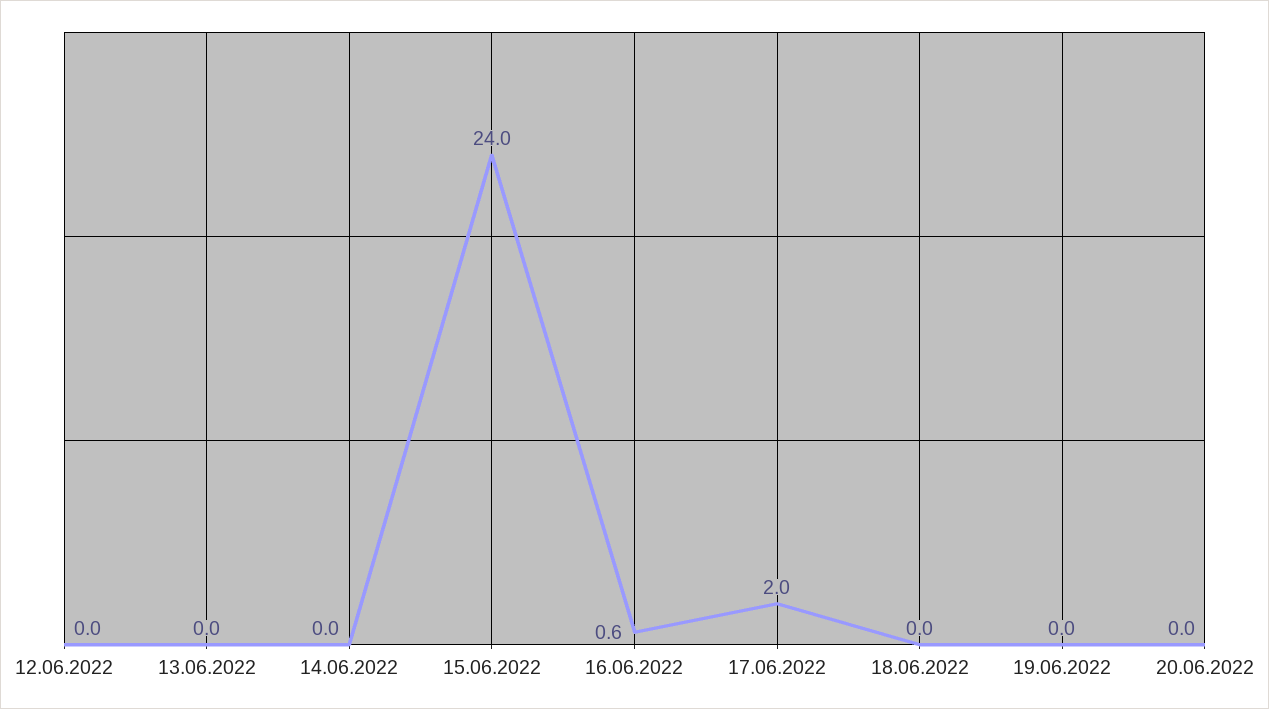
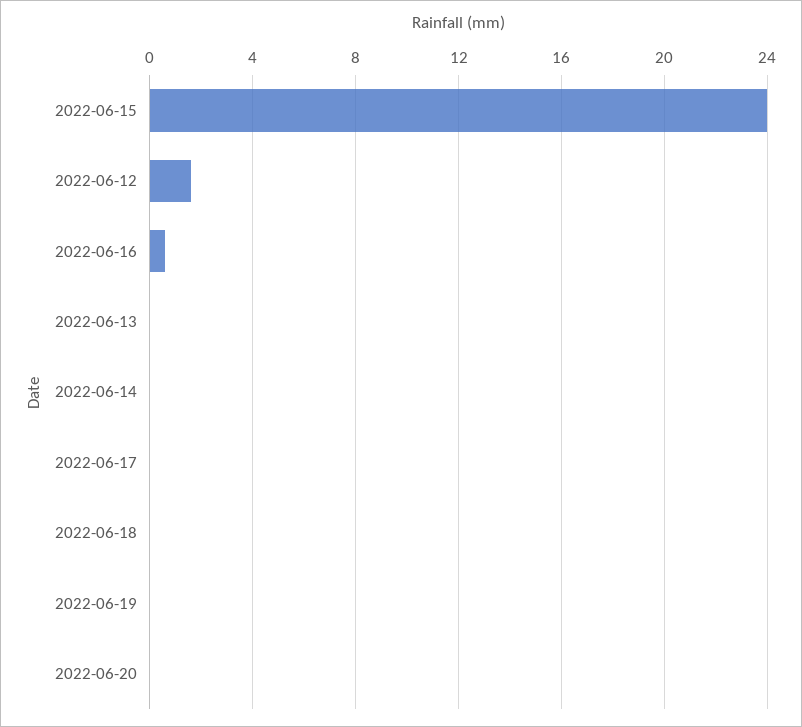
12.06.2022: 0 -> 1.5
17.06.2022: 2 -> 0

